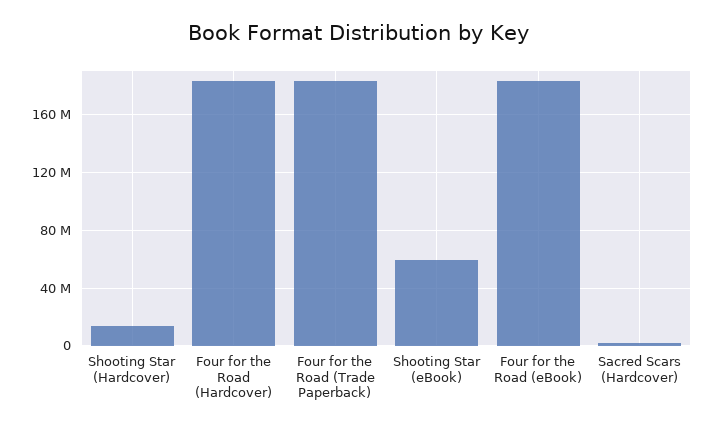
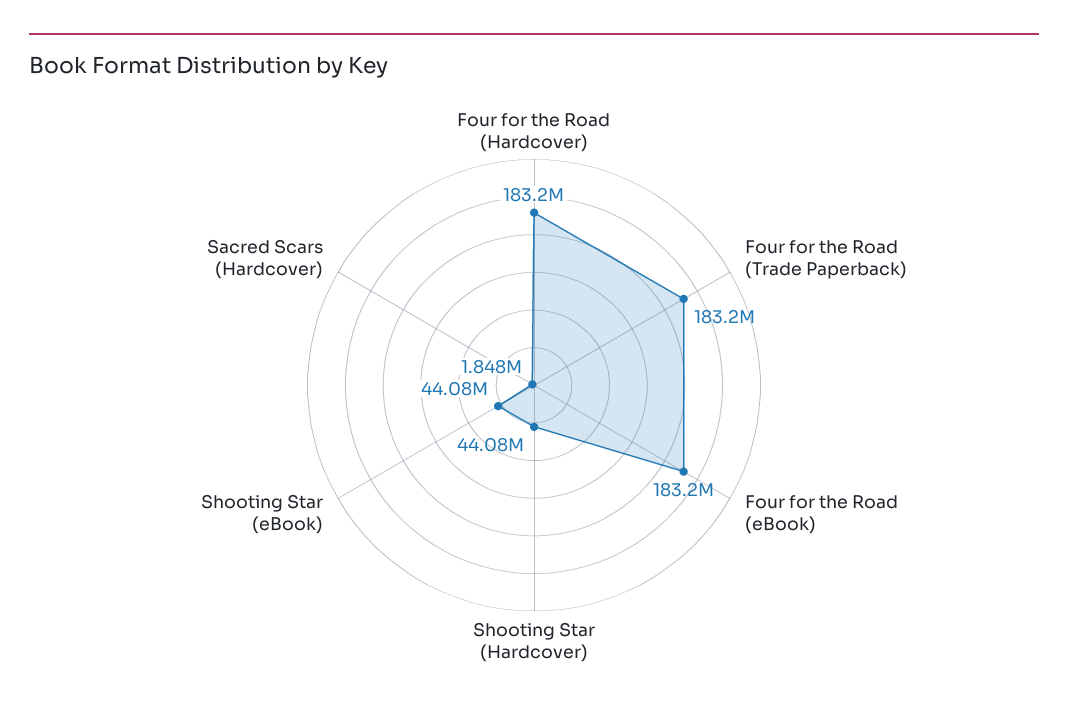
Shooting Star (Hardcover): 15000000 -> 44080000
Shooting Star (eBook): 60000000 -> 44080000

